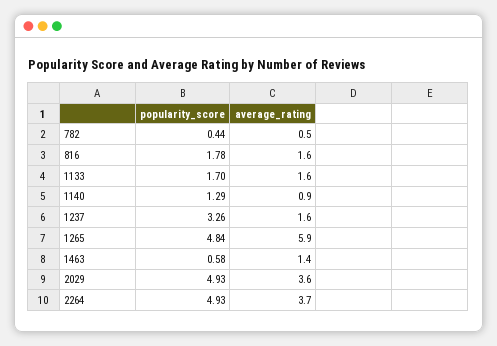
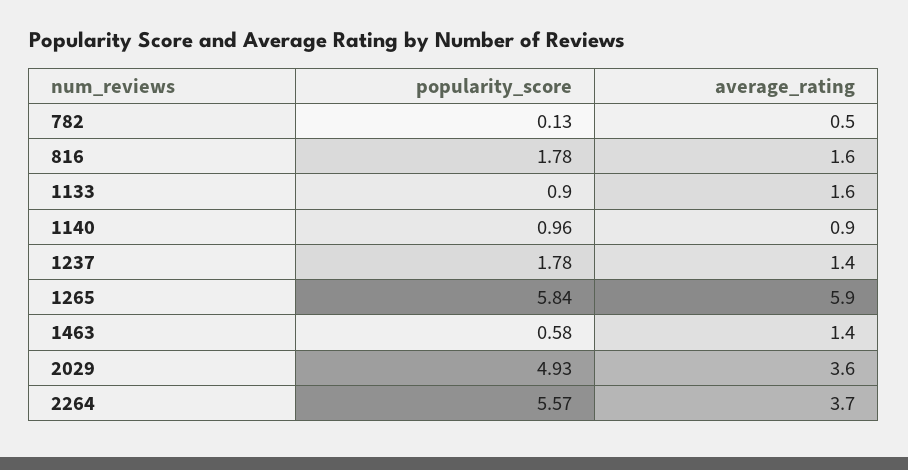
popularity_score, 782: 0.44 -> 0.13
popularity_score, 1133: 1.7 -> 0.9
popularity_score, 1140: 1.29 -> 0.96
popularity_score, 1237: 3.26 -> 1.78
average_rating, 1237: 1.6 -> 1.4
popularity_score, 1265: 4.84 -> 5.84
popularity_score, 2264: 4.93 -> 5.57

